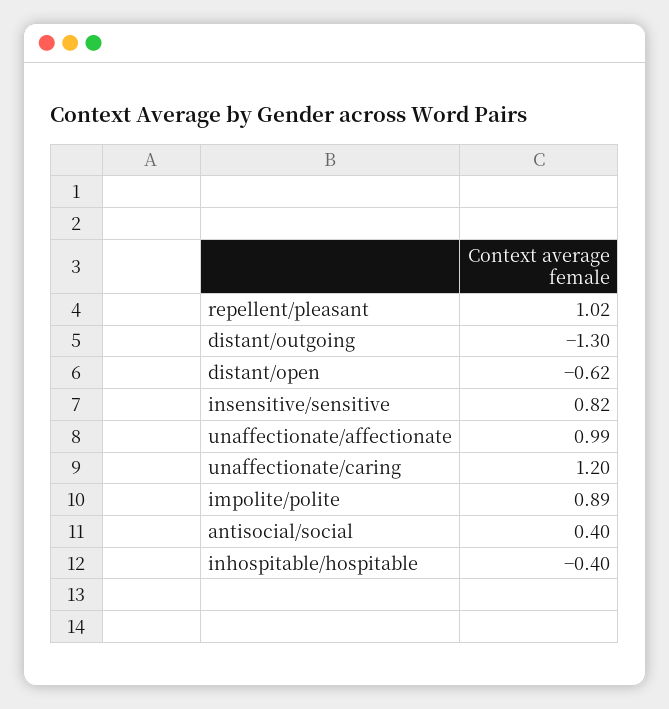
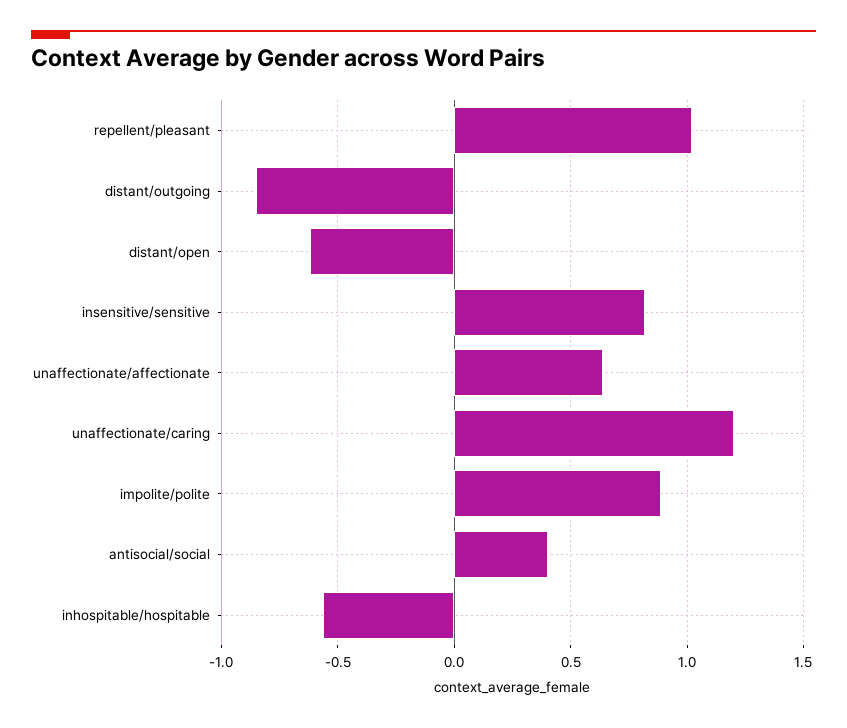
distant/outgoing: -1.3 -> -0.85
unaffectionate/affectionate: 0.99 -> 0.65
inhospitable/hospitable: -0.4 -> -0.55

